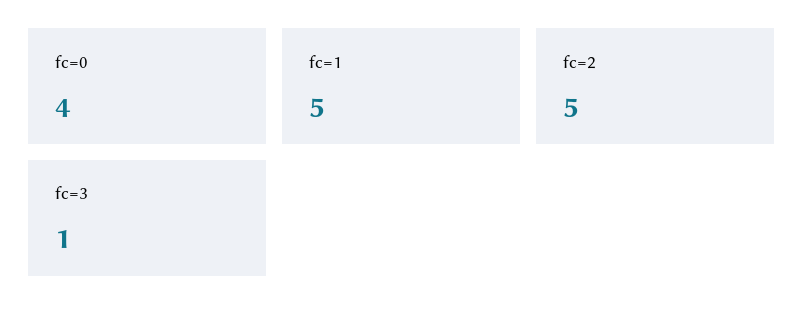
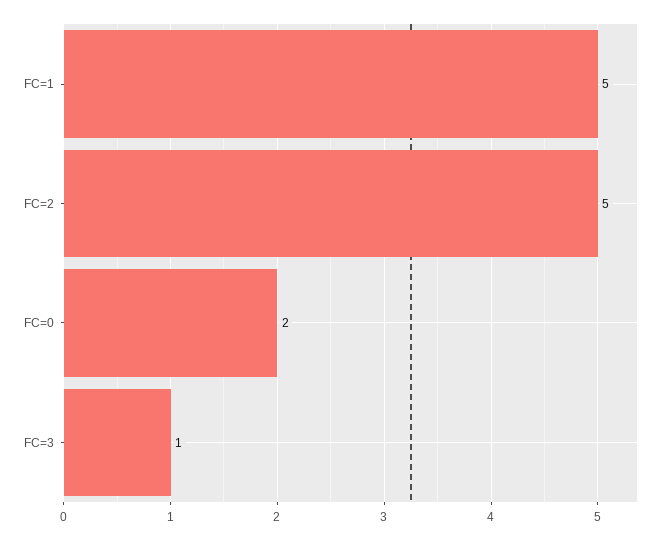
fc=0: 4 -> 2

